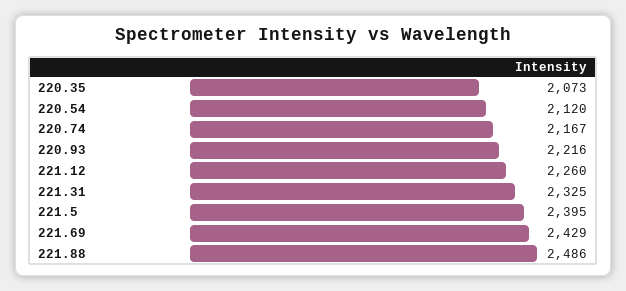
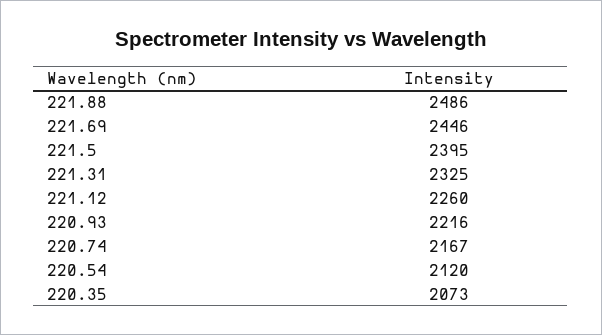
221.69: 2429 -> 2446

